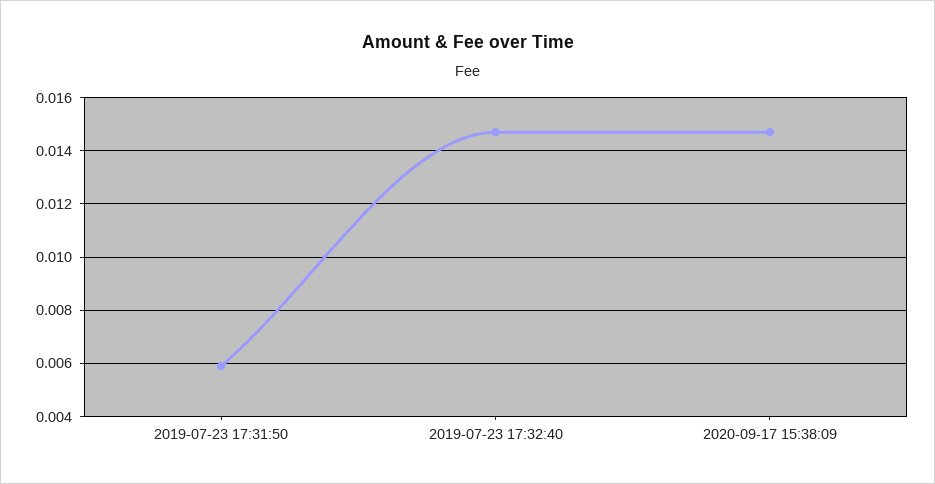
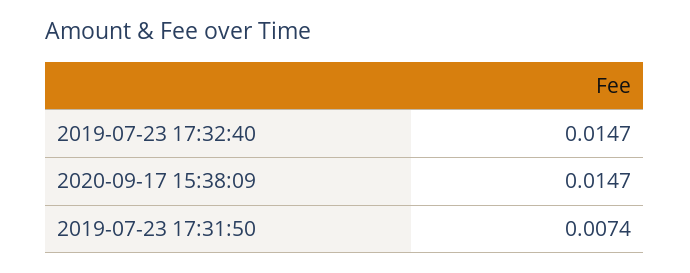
2019-07-23 17:31:50: 0.006 -> 0.0074

